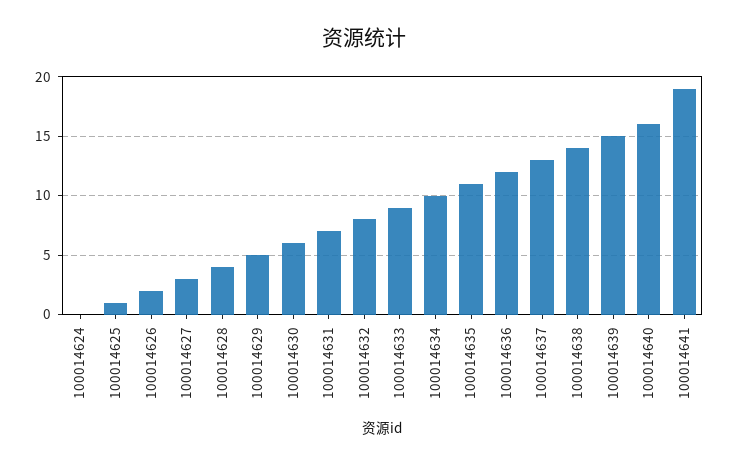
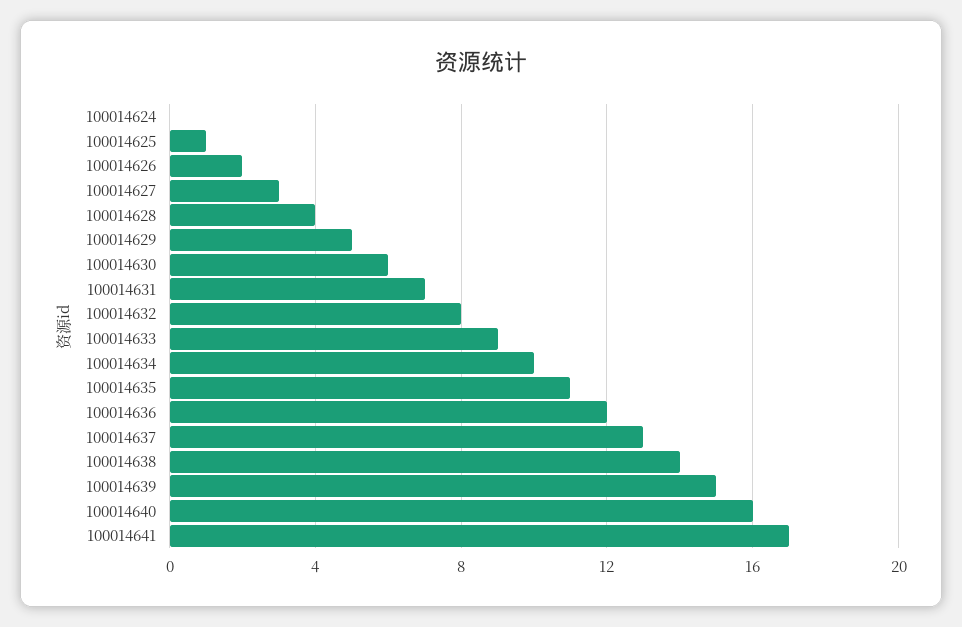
100014641: 19 -> 17

